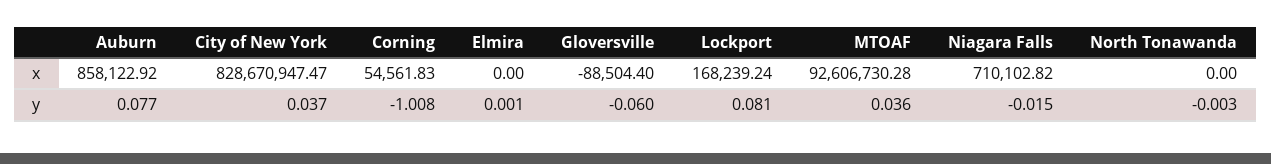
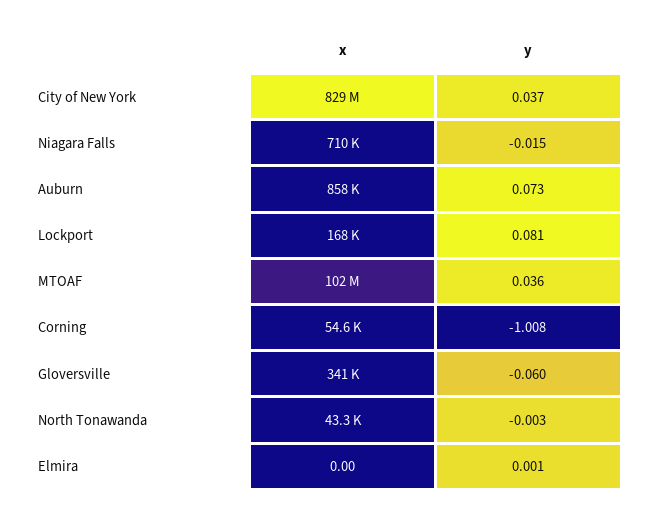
Gloversville, x: -88504.4 -> 341000
MTOAF, x: 92606730.28 -> 102000000
North Tonawanda, x: 0 -> 43300
Auburn, y: 0.077 -> 0.073

